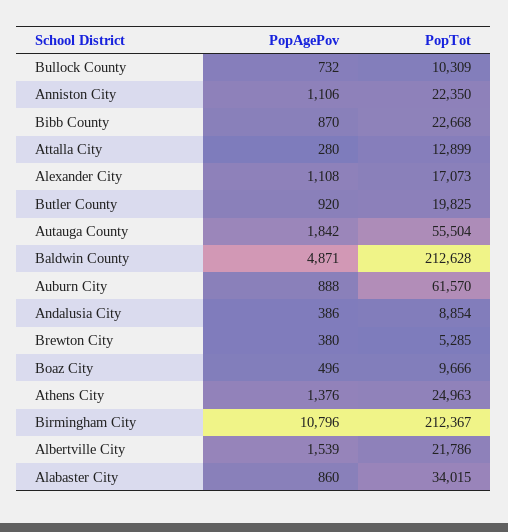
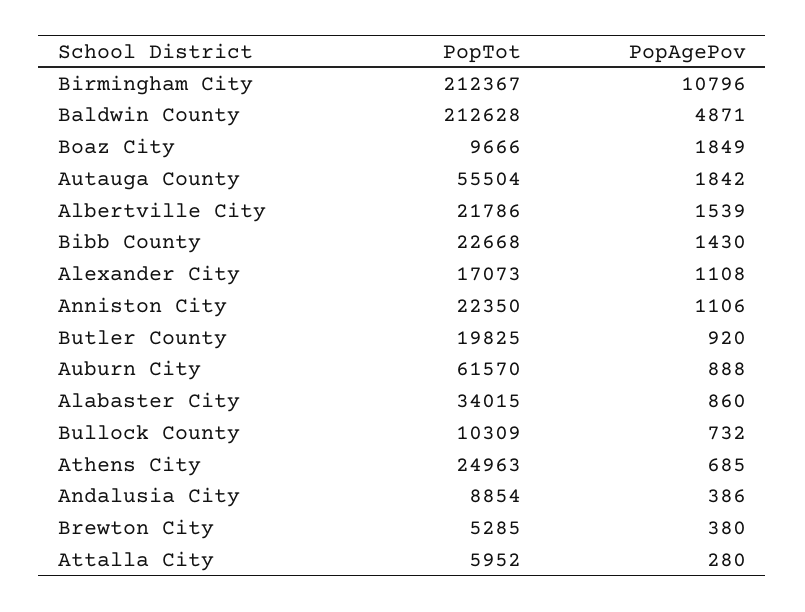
PopAgePov, Bibb County: 870 -> 1430
PopTot, Attalla City: 12899 -> 5952
PopAgePov, Boaz City: 496 -> 1849
PopAgePov, Athens City: 1376 -> 685

